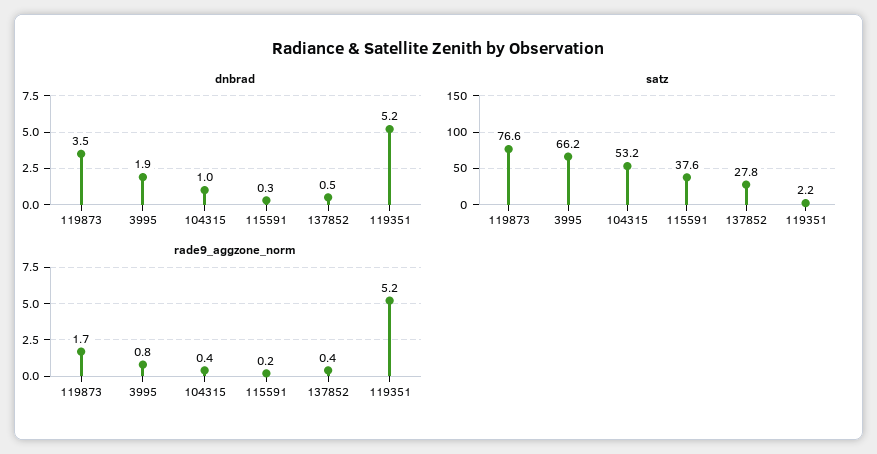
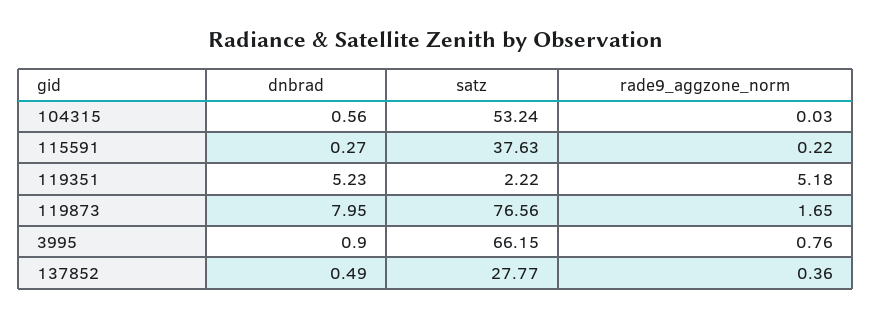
dnbrad, 119873: 3.5 -> 7.95
dnbrad, 3995: 1.9 -> 0.9
dnbrad, 104315: 1 -> 0.56
rade9_aggzone_norm, 104315: 0.4 -> 0.03

